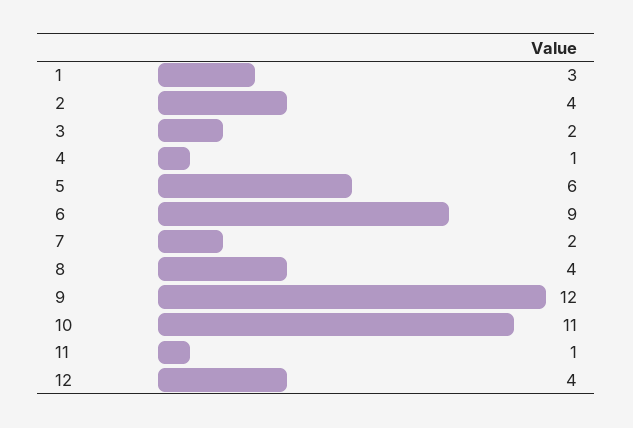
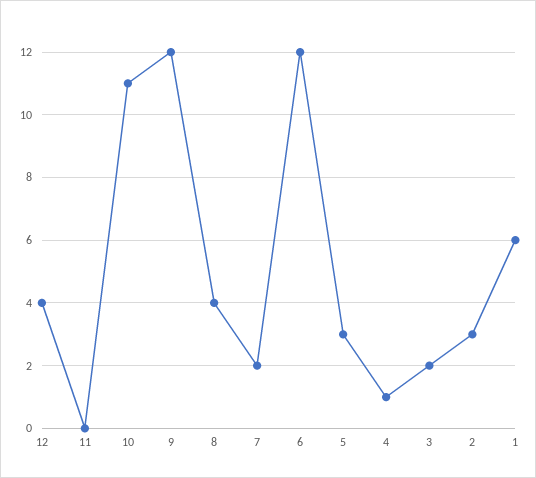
1: 3 -> 6
2: 4 -> 3
5: 6 -> 3
6: 9 -> 12
11: 1 -> 0

